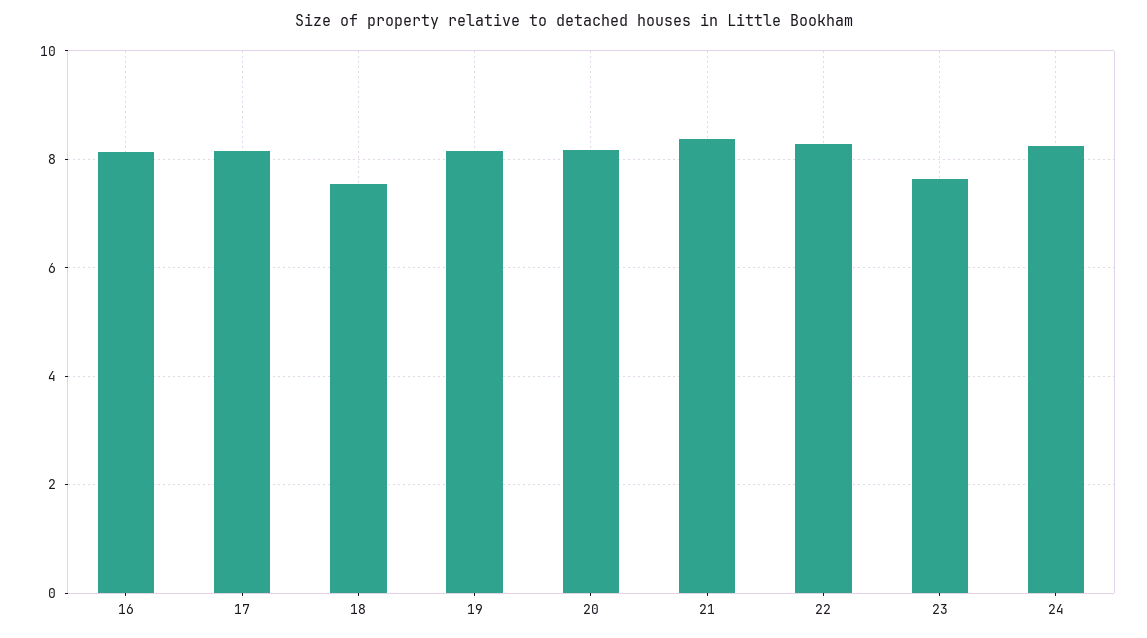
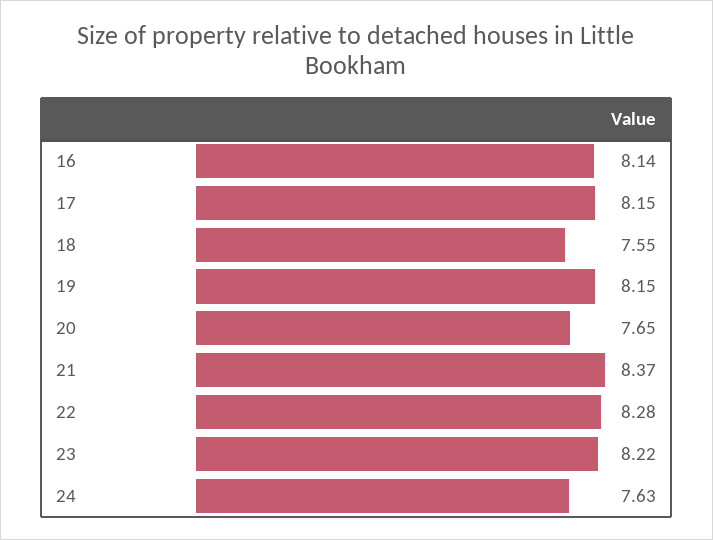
20: 8.2 -> 7.65
23: 7.6 -> 8.22
24: 8.2 -> 7.63

